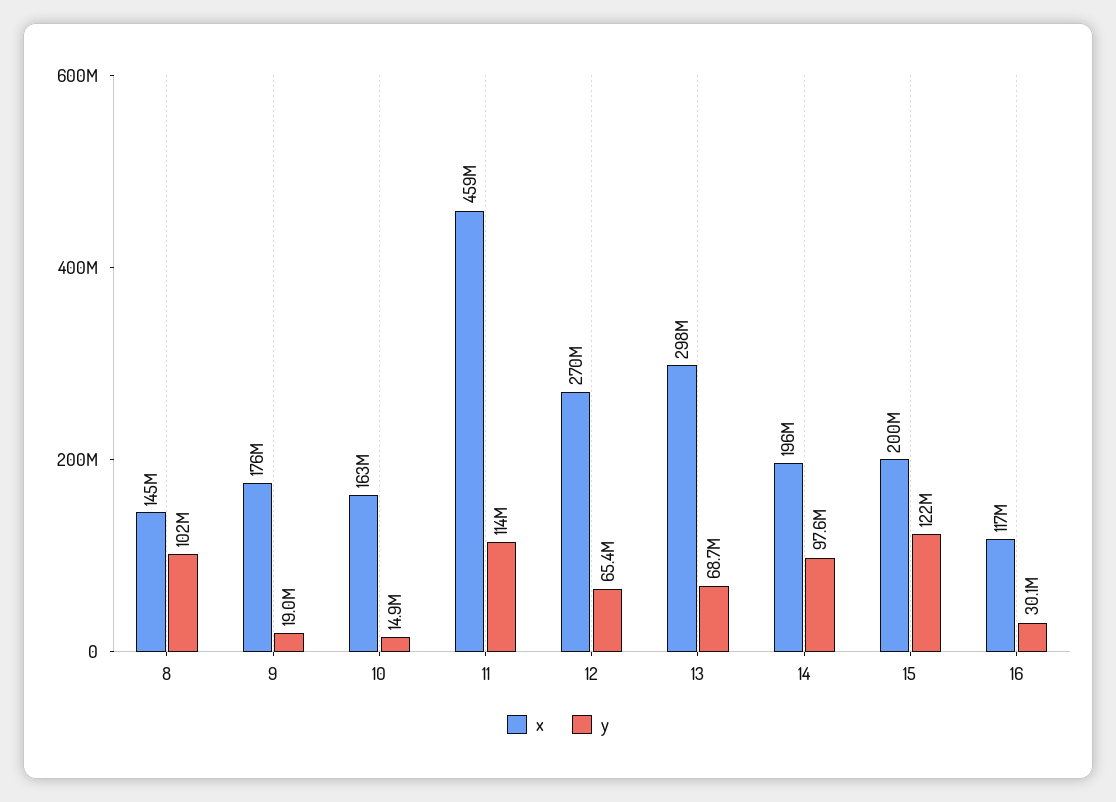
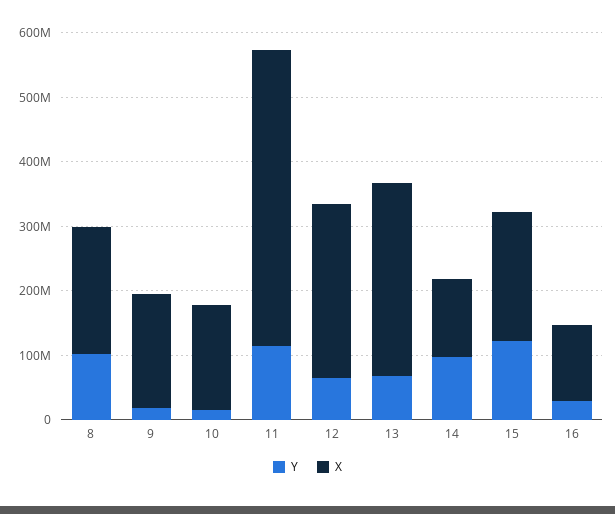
x, 8: 145000000 -> 200000000
x, 14: 196000000 -> 120000000

